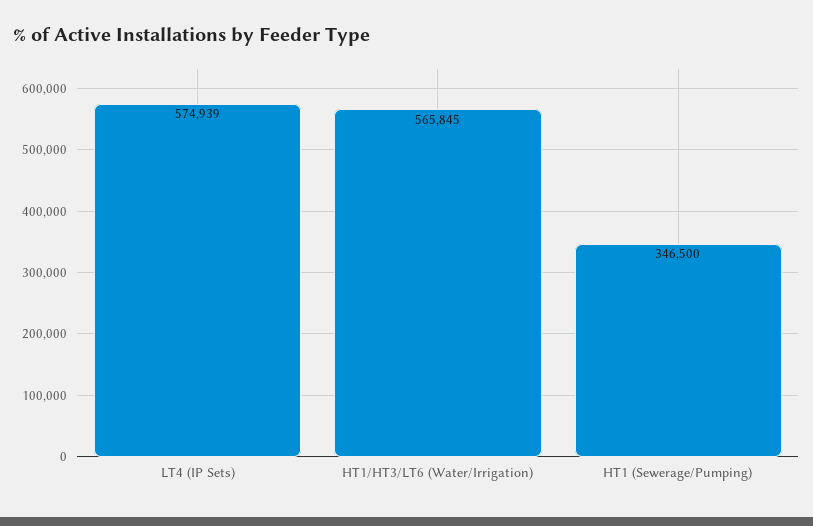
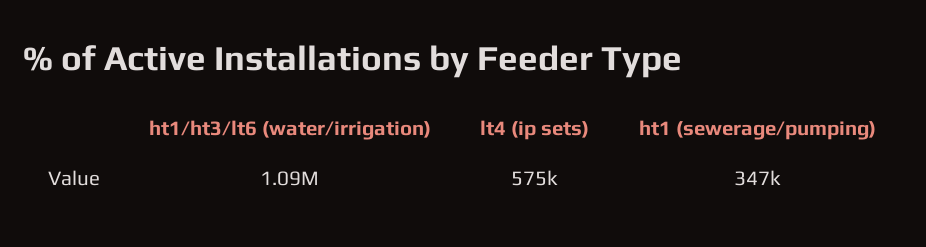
HT1/HT3/LT6 (Water/Irrigation): 565845 -> 1090000

